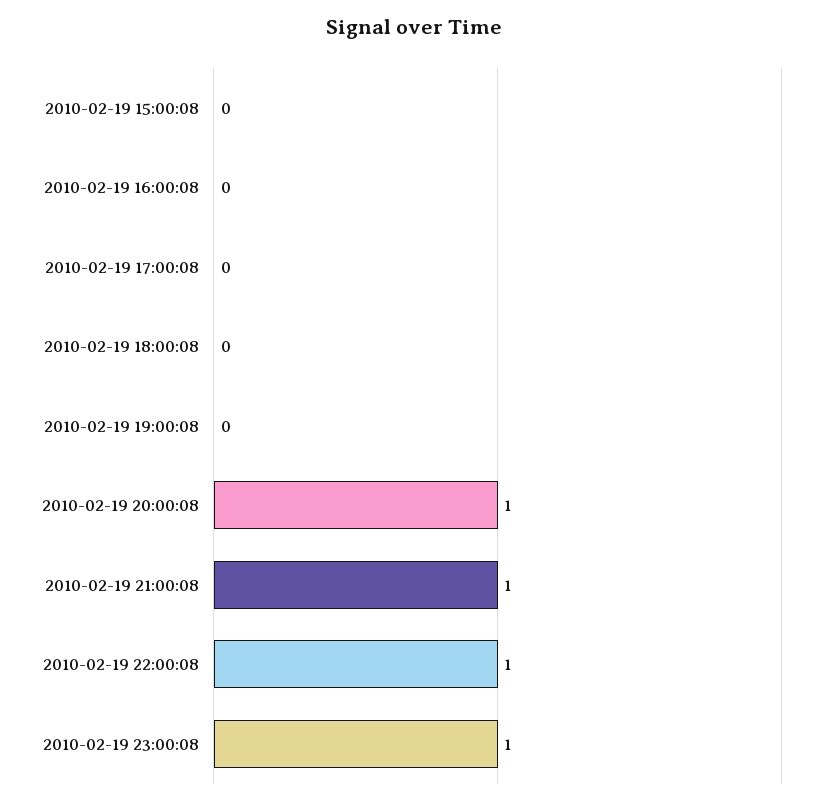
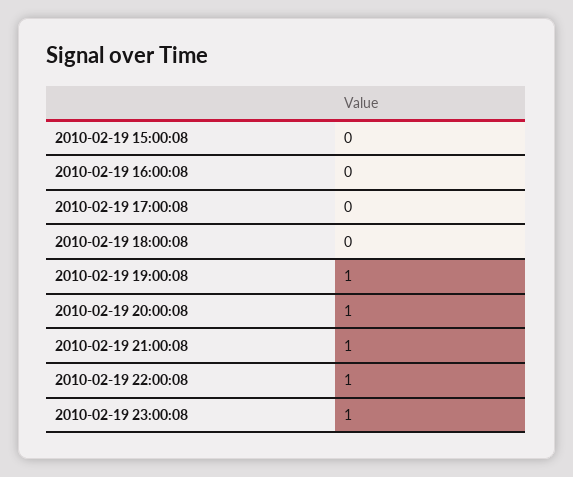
2010-02-19 19:00:08: 0 -> 1

